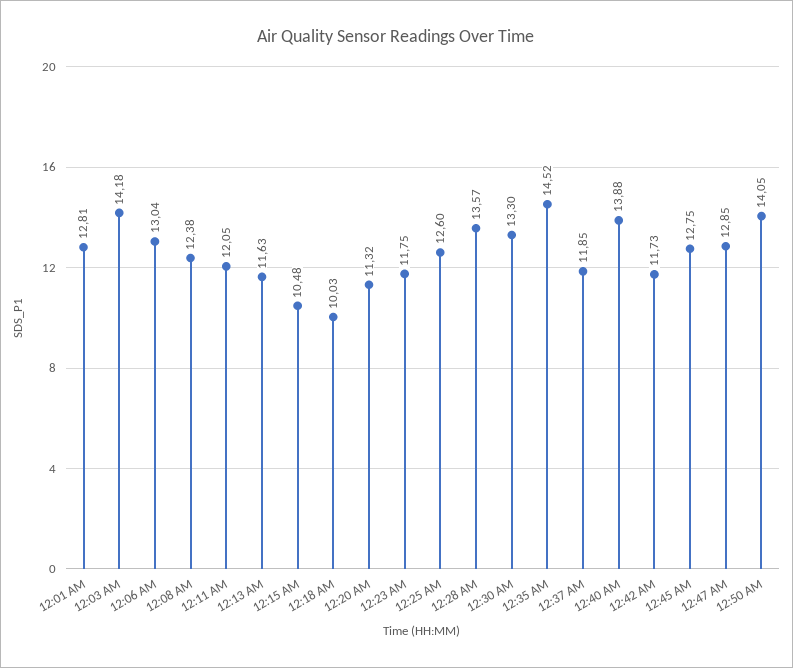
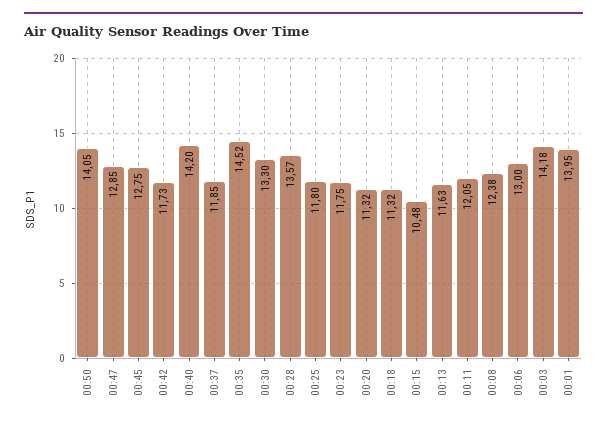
12:01 AM: 12.81 -> 13.95
12:06 AM: 13.04 -> 13
12:18 AM: 10.03 -> 11.32
12:25 AM: 12.6 -> 11.8
12:40 AM: 13.88 -> 14.2

